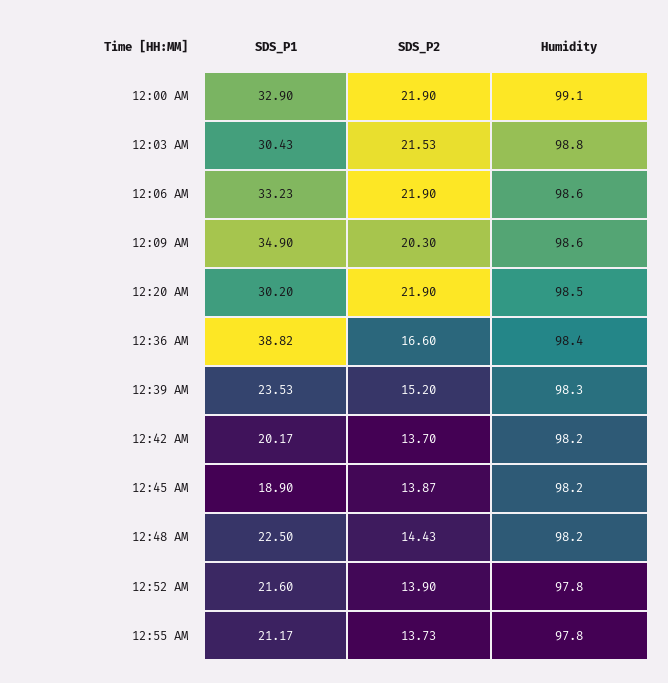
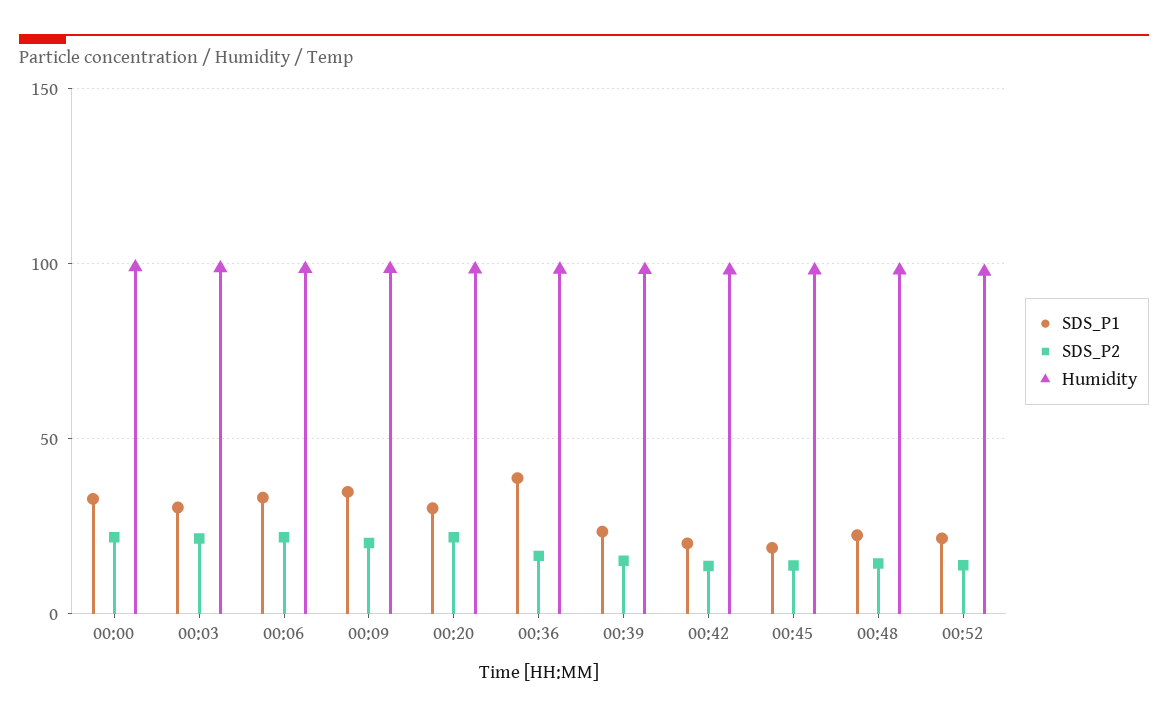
SDS_P1, 12:55 AM: 21.17 -> none
SDS_P2, 12:55 AM: 13.73 -> none
Humidity, 12:55 AM: 97.8 -> none

